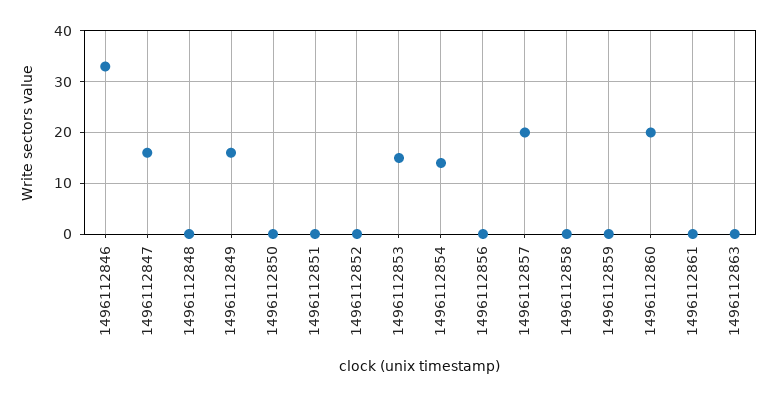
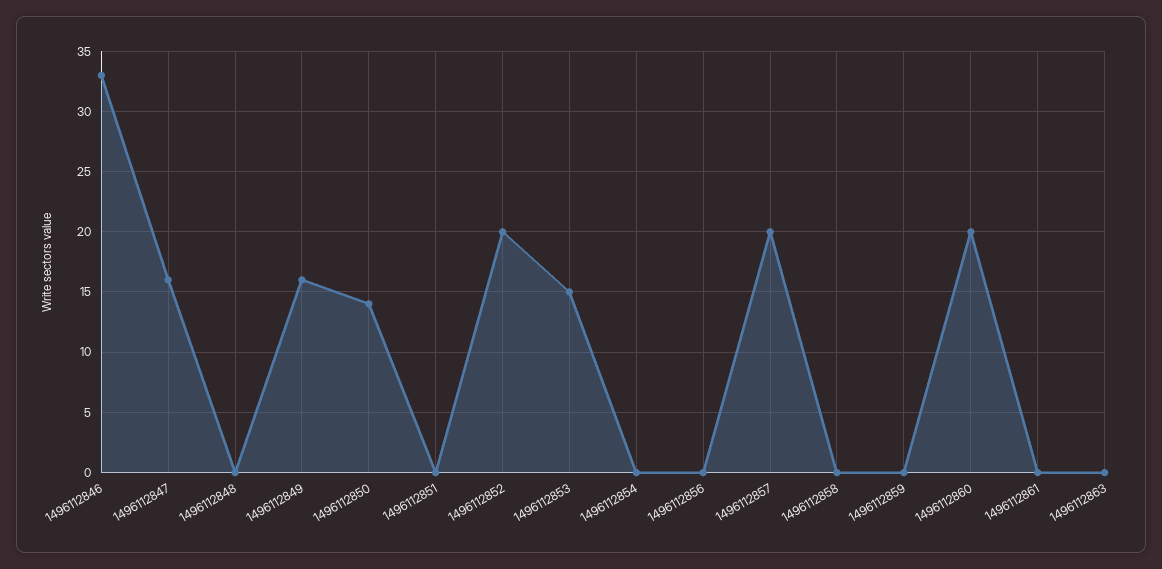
1496112850: 0 -> 14
1496112852: 0 -> 20
1496112854: 15 -> 0

